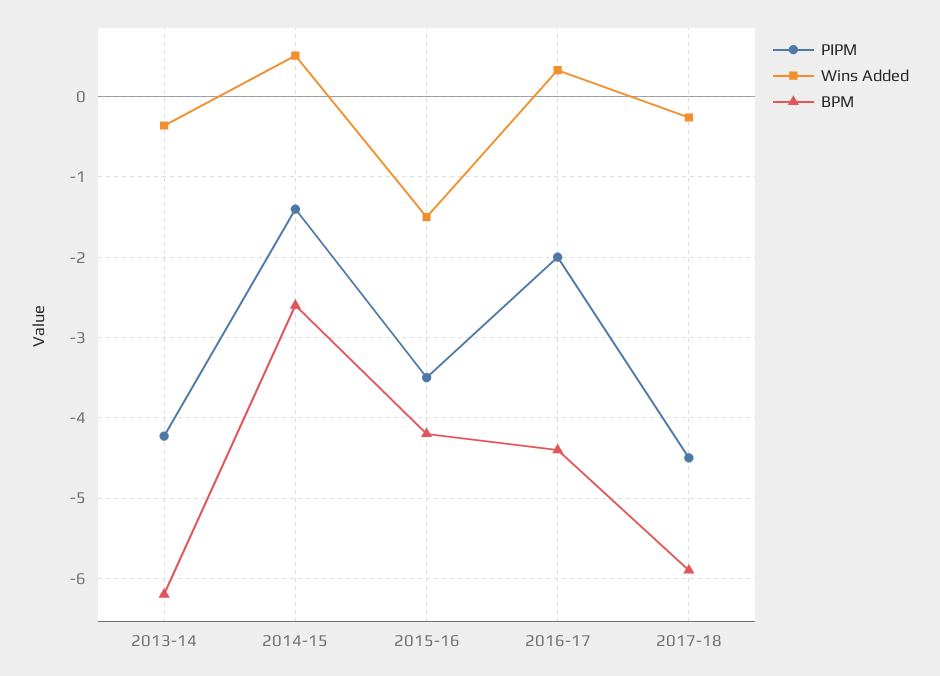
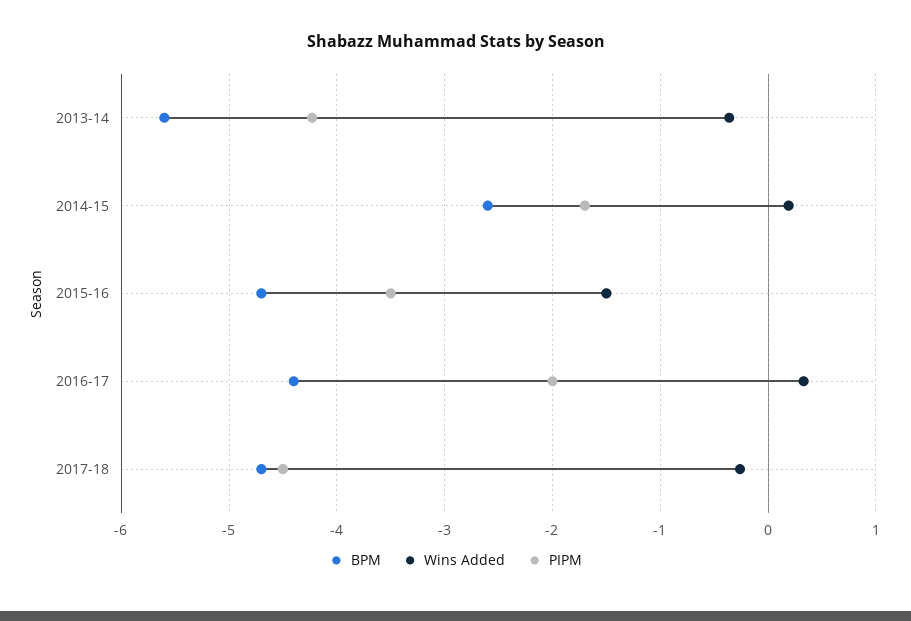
BPM, 2013-14: -6.2 -> -5.6
PIPM, 2014-15: -1.4 -> -1.7
Wins Added, 2014-15: 0.5 -> 0.2
BPM, 2015-16: -4.2 -> -4.7
BPM, 2017-18: -5.9 -> -4.7

